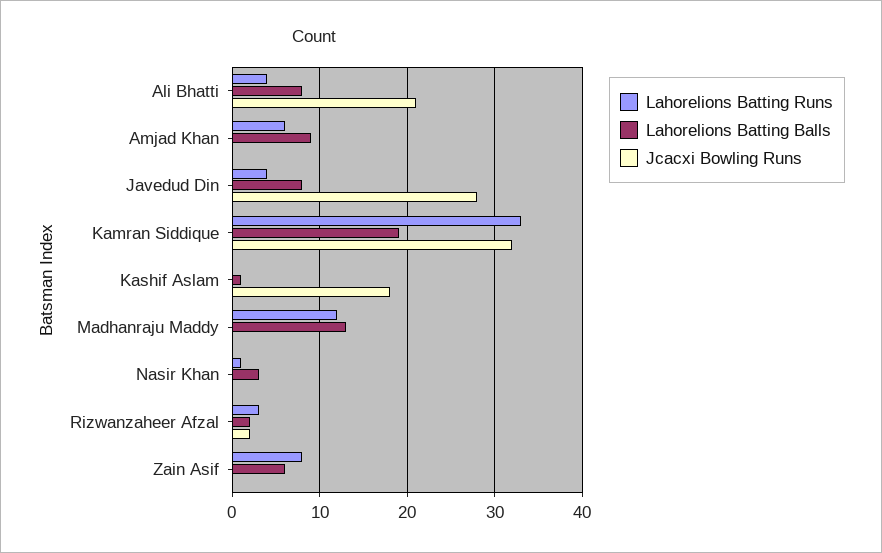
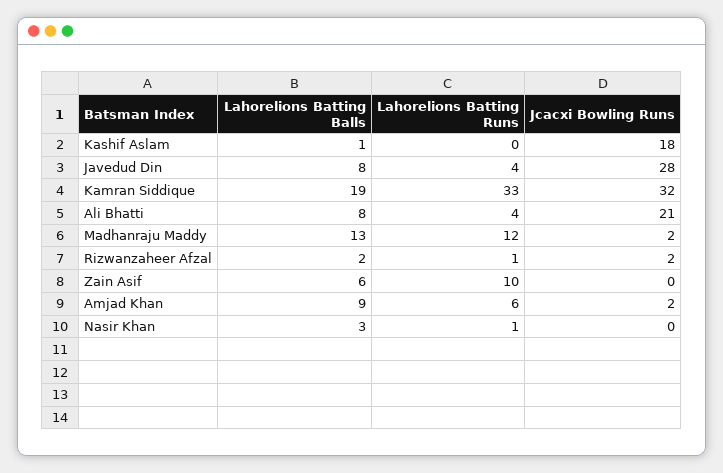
Jcacxi Bowling Runs, Amjad Khan: 0 -> 2
Jcacxi Bowling Runs, Madhanraju Maddy: 0 -> 2
Lahorelions Batting Runs, Rizwanzaheer Afzal: 3 -> 1
Lahorelions Batting Runs, Zain Asif: 8 -> 10

